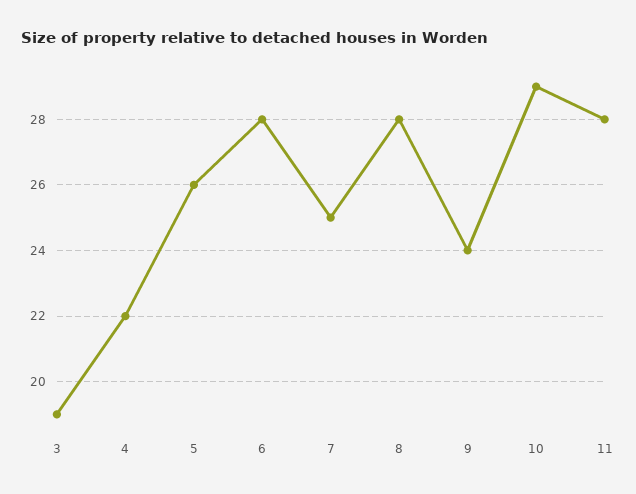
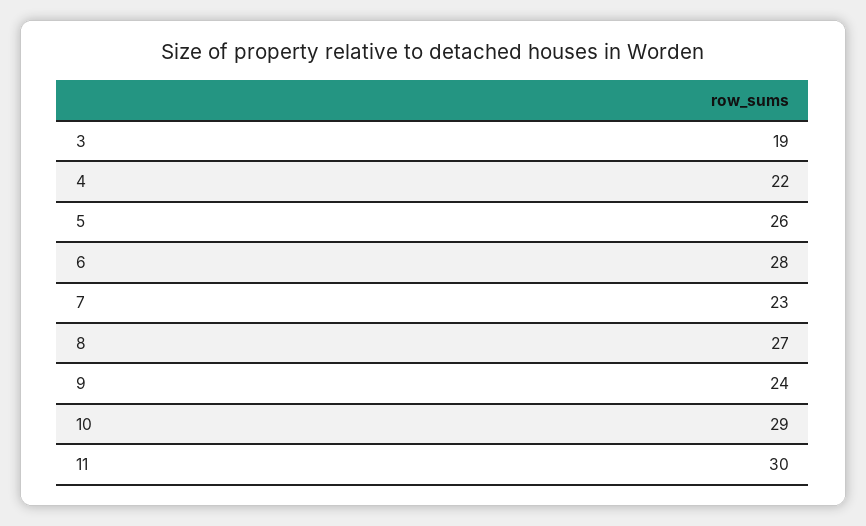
7: 25 -> 23
8: 28 -> 27
11: 28 -> 30

